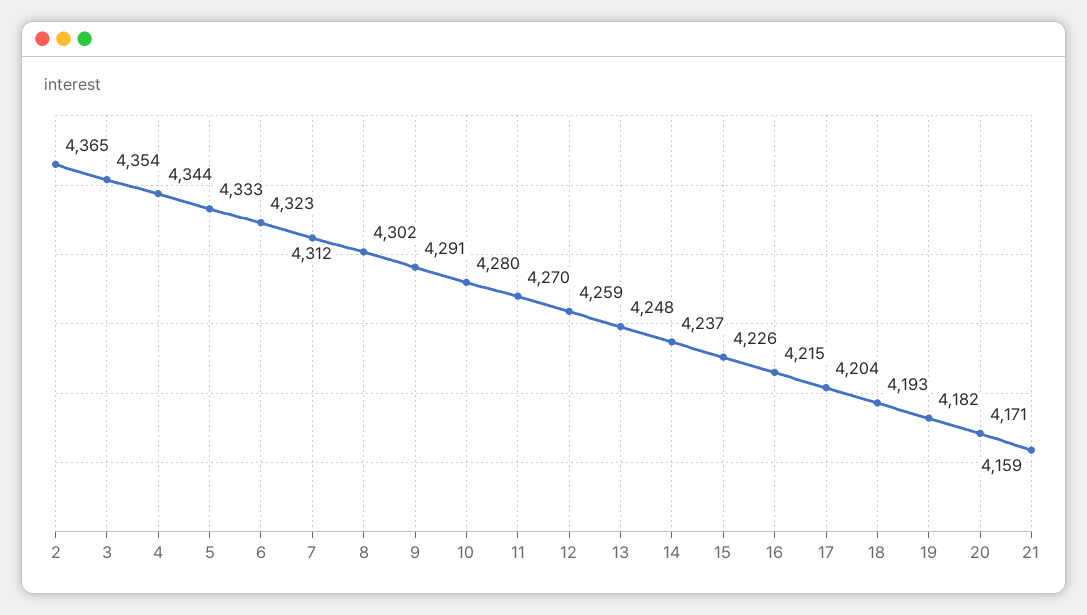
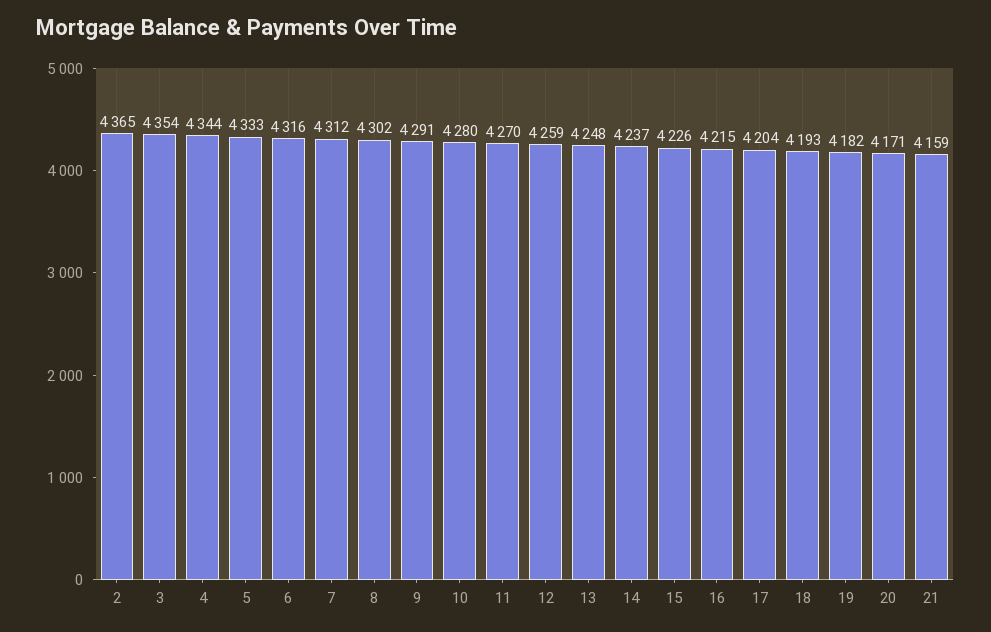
6: 4323 -> 4316

